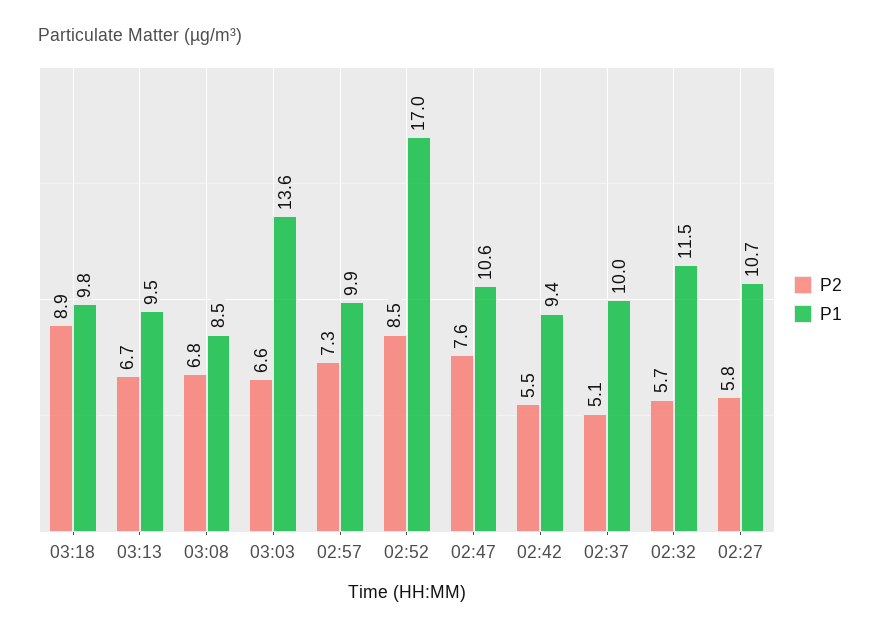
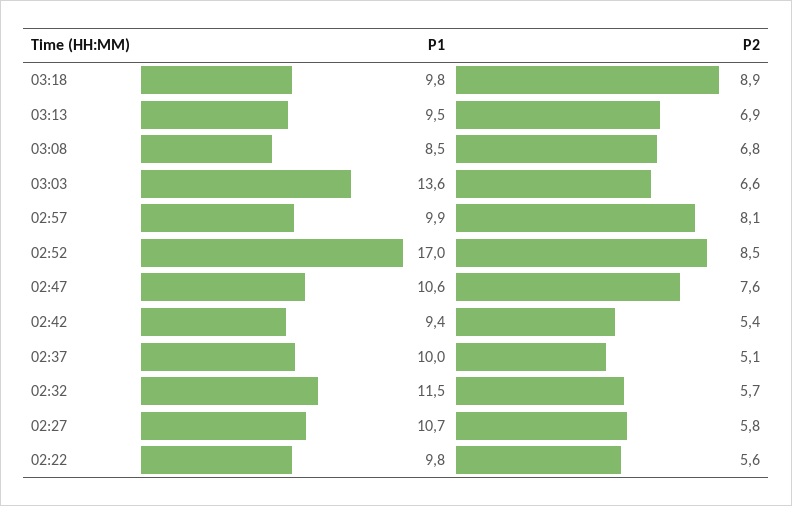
P2, 03:13: 6.7 -> 6.9
P2, 02:57: 7.3 -> 8.1
P2, 02:42: 5.5 -> 5.4
P1, 02:22: none -> 9.8
P2, 02:22: none -> 5.6

